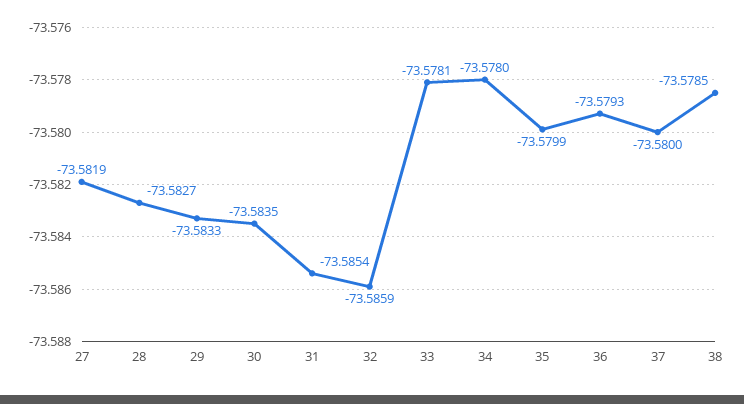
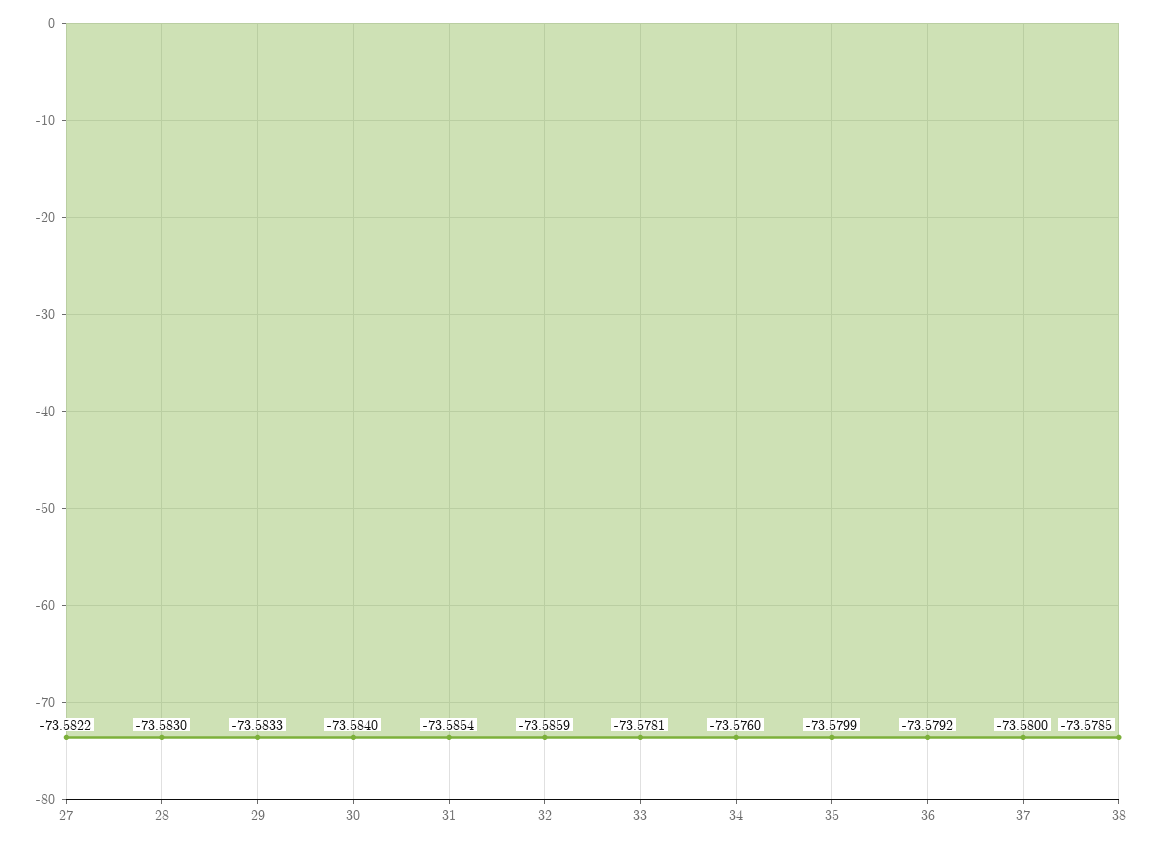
27: -73.5819 -> -73.5822
28: -73.5827 -> -73.583
30: -73.5835 -> -73.584
34: -73.578 -> -73.576
36: -73.5793 -> -73.5792

